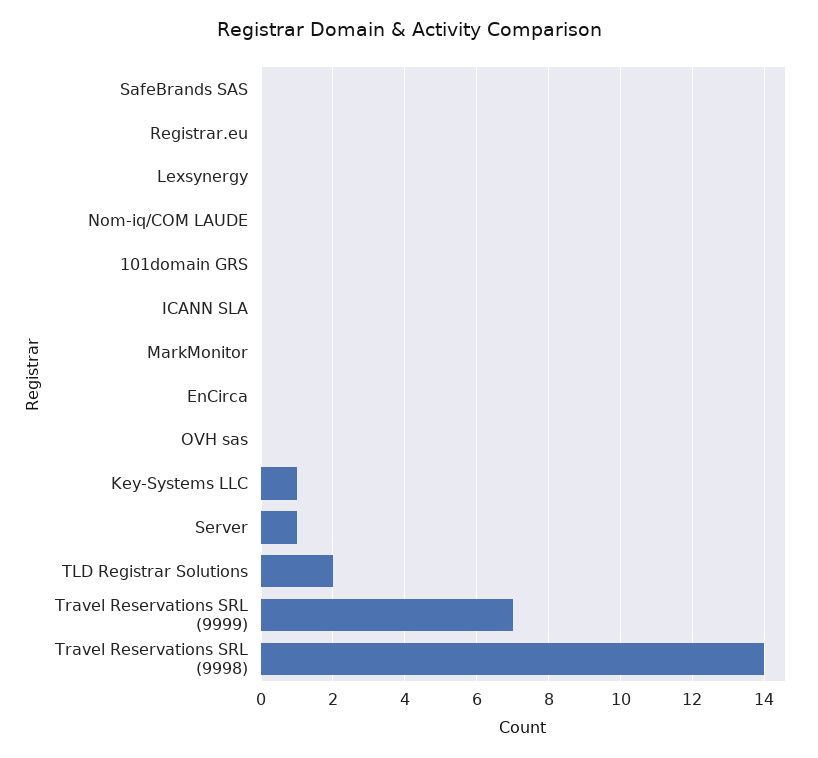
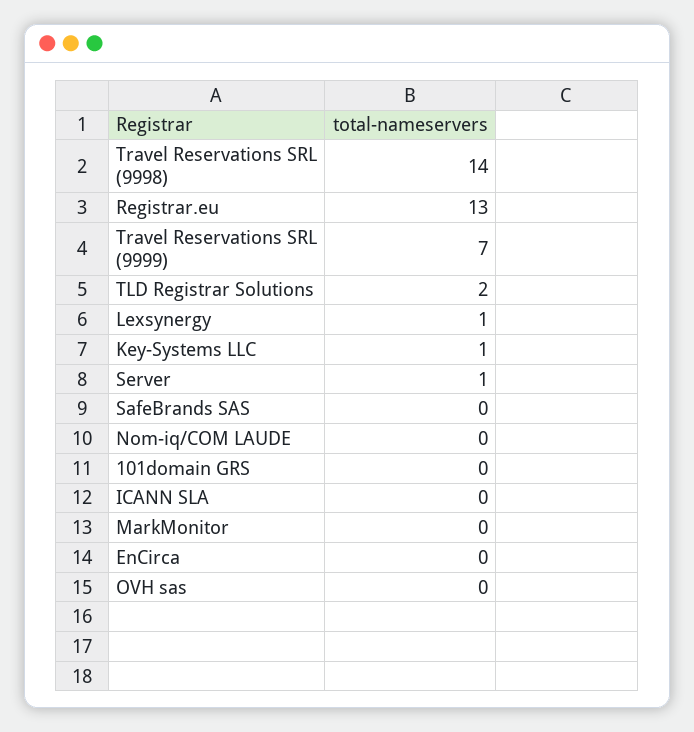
Registrar.eu: 0 -> 13
Lexsynergy: 0 -> 1

